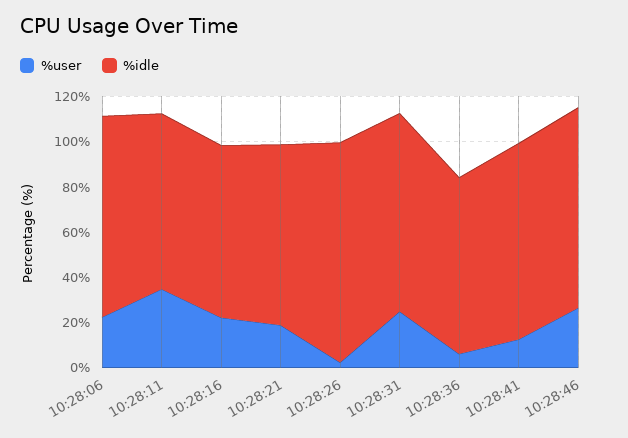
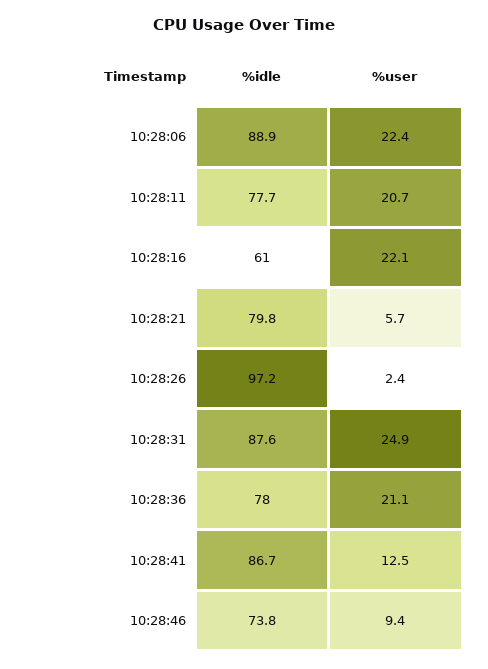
%user, 10:28:11: 35 -> 20.7
%idle, 10:28:16: 75 -> 61
%user, 10:28:21: 20 -> 5.7
%user, 10:28:36: 5 -> 21.1
%user, 10:28:46: 25 -> 9.4
%idle, 10:28:46: 90 -> 73.8

